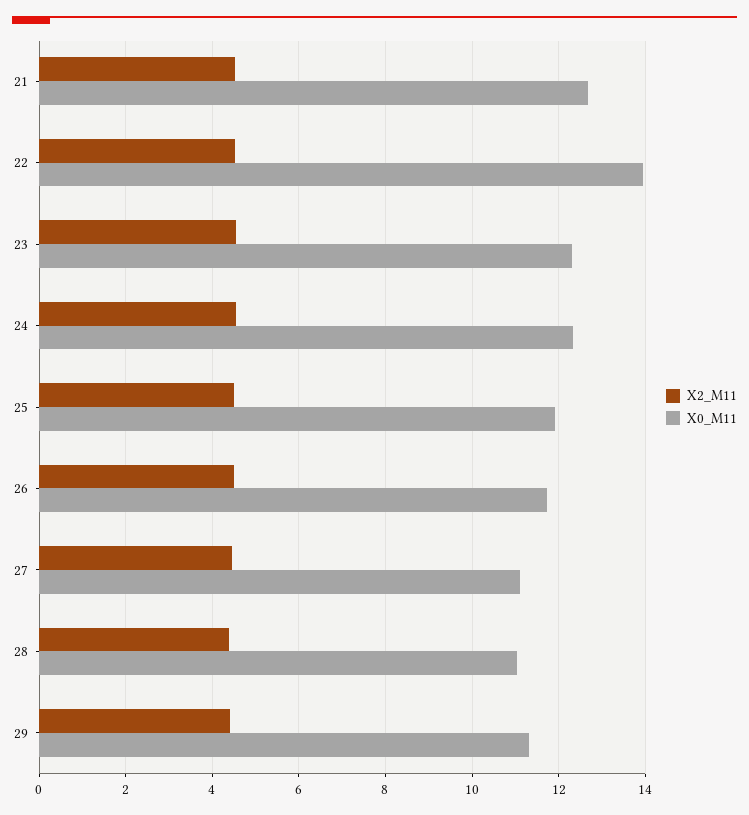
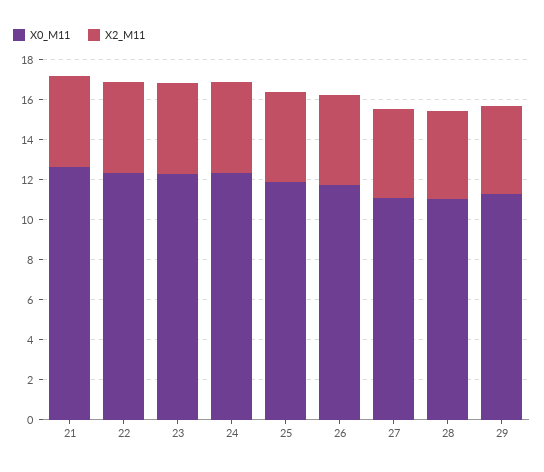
X0_M11, 22: 14 -> 12.5

